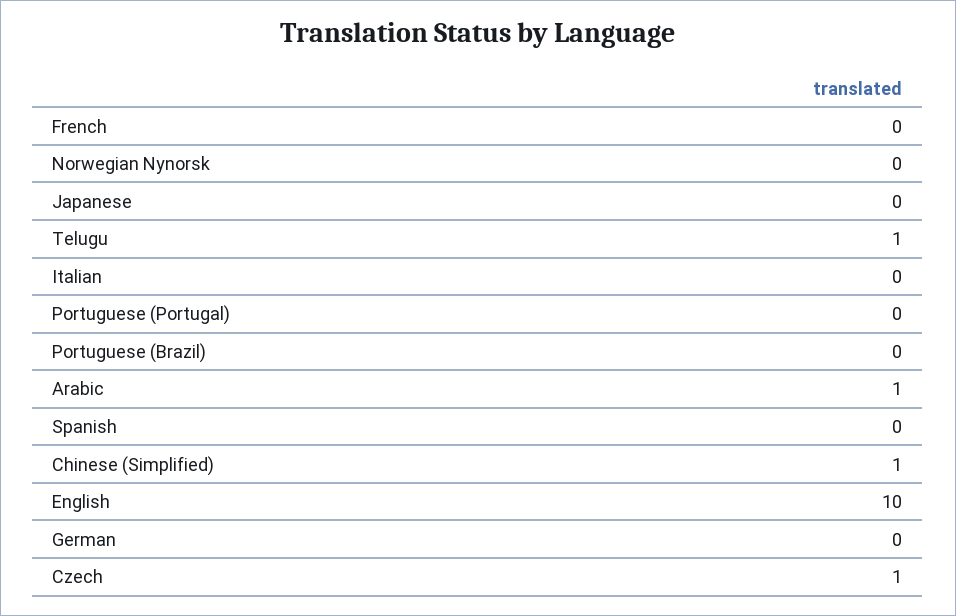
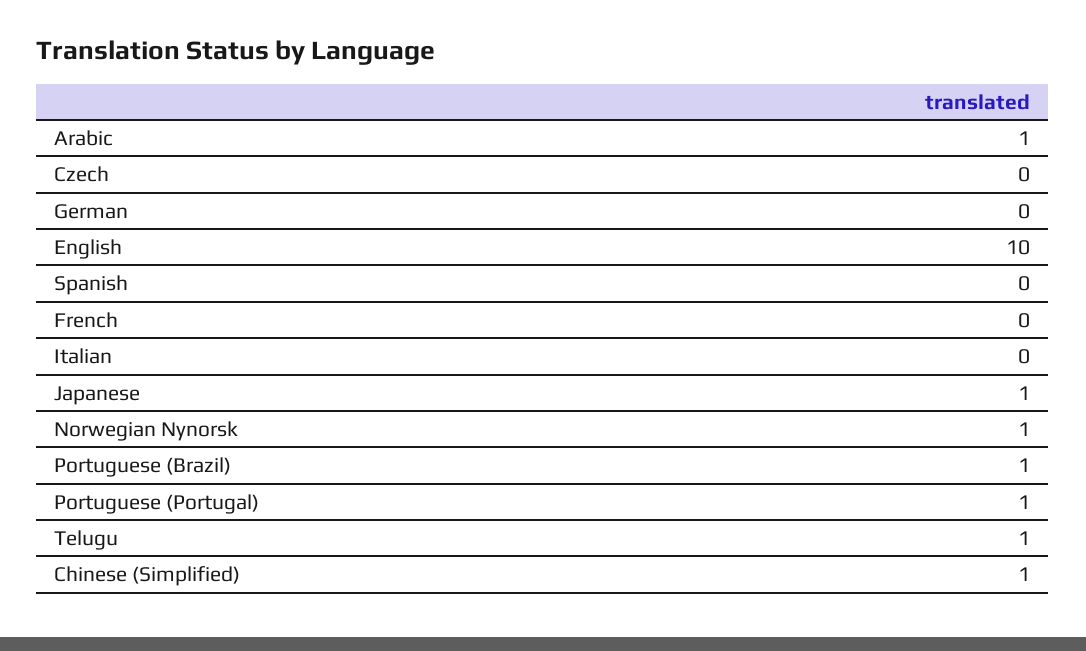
Norwegian Nynorsk: 0 -> 1
Japanese: 0 -> 1
Portuguese (Portugal): 0 -> 1
Portuguese (Brazil): 0 -> 1
Czech: 1 -> 0

